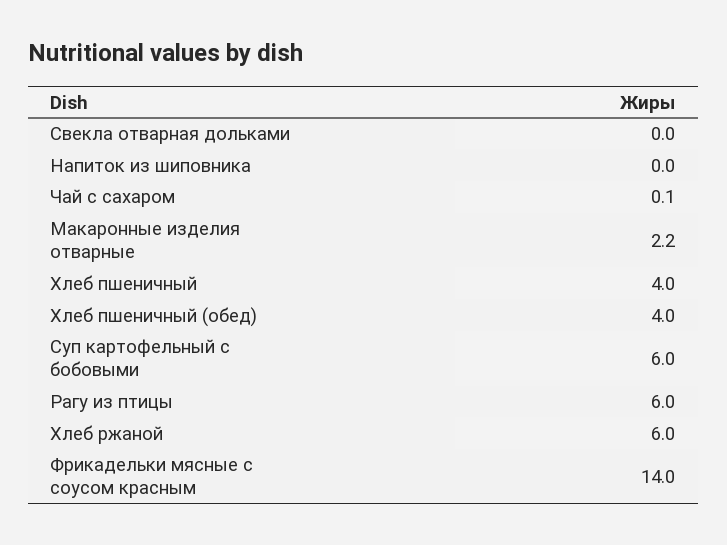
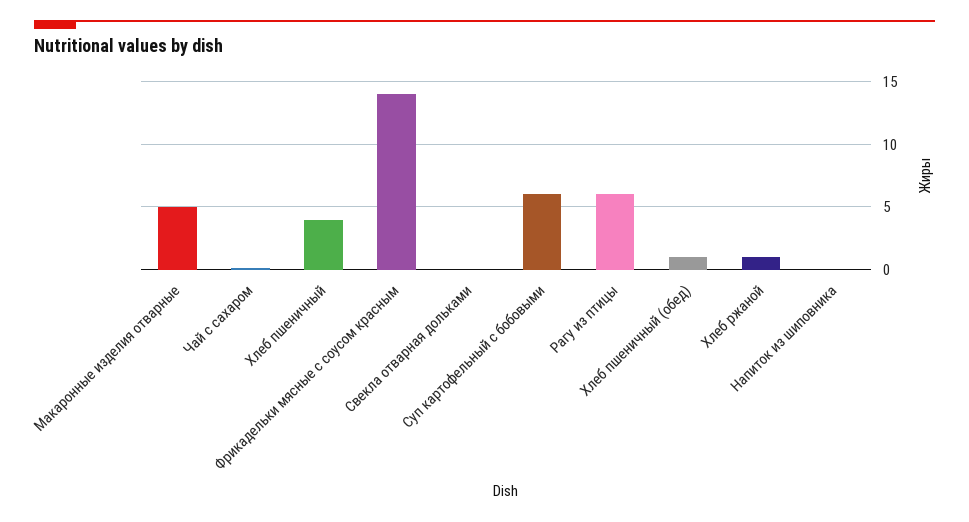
Макаронные изделия отварные: 2.2 -> 5
Хлеб пшеничный (обед): 4 -> 1
Хлеб ржаной: 6 -> 1

